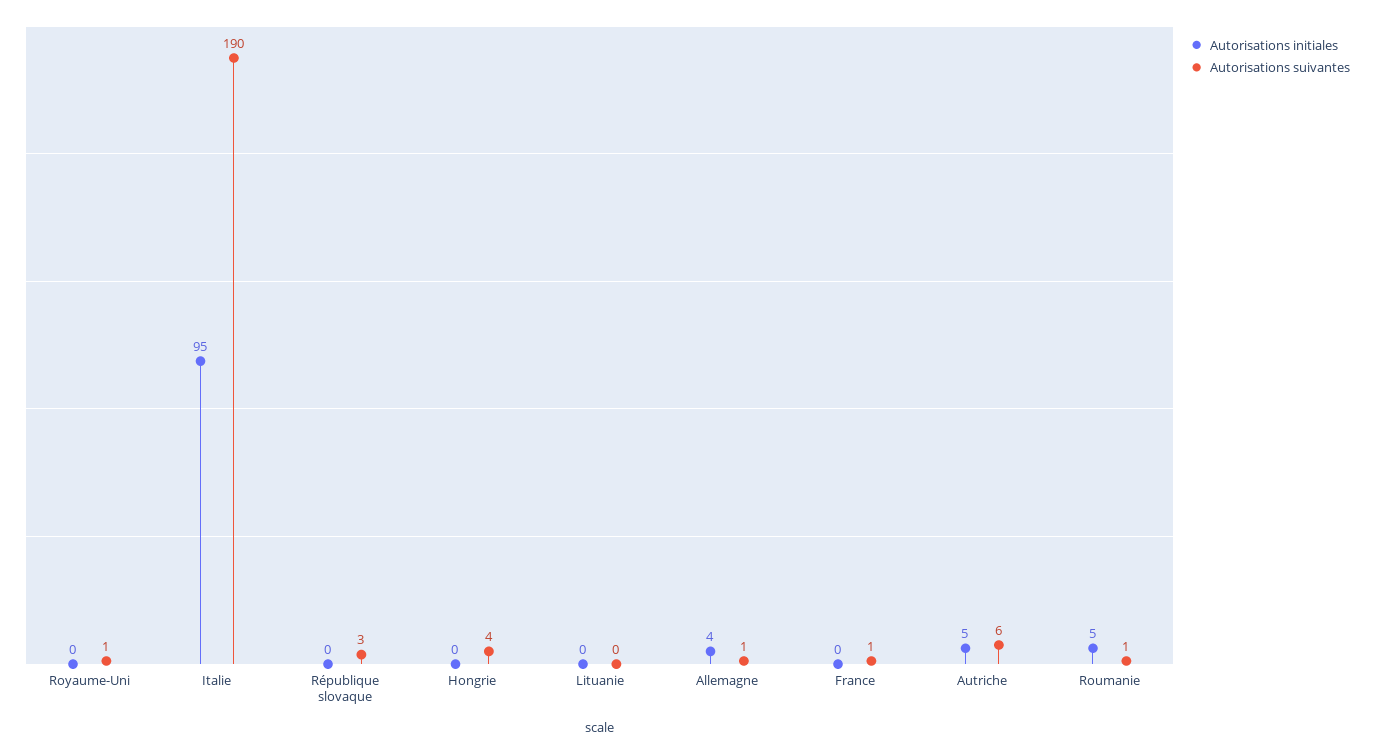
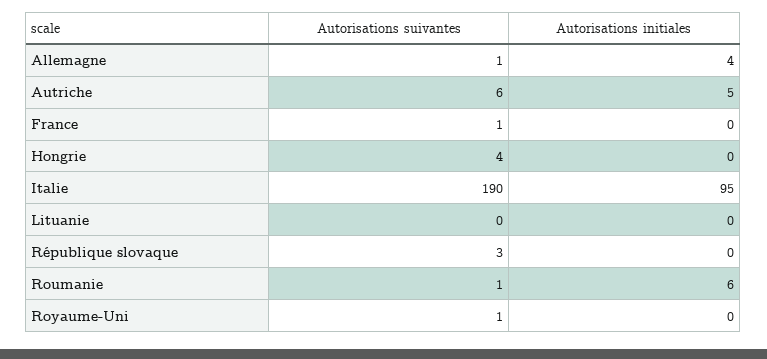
Autorisations initiales, Roumanie: 5 -> 6

